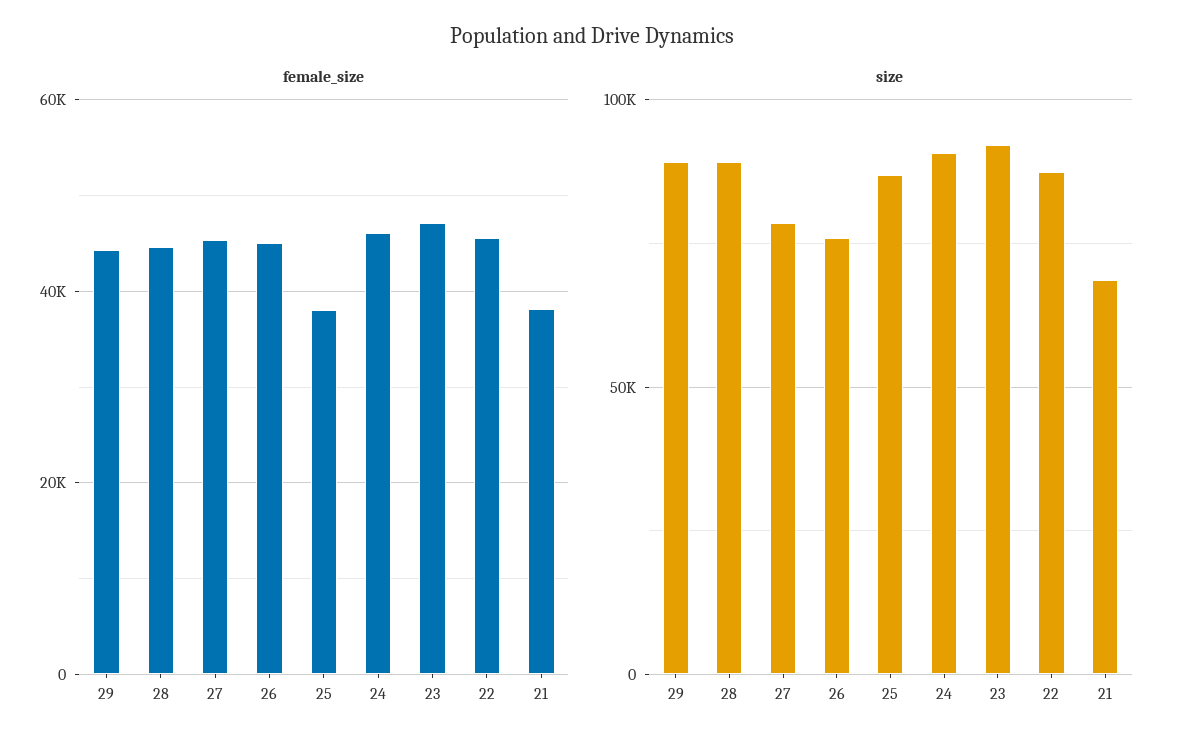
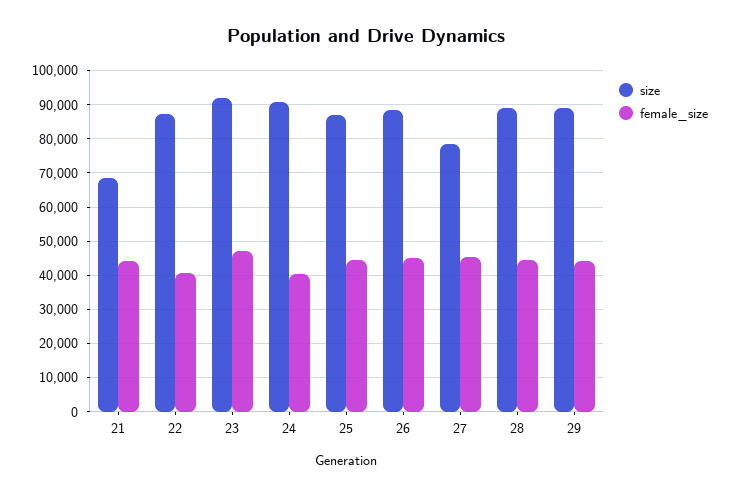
female_size, 25: 38000 -> 44000
female_size, 24: 46000 -> 40000
female_size, 22: 46000 -> 40000
female_size, 21: 38000 -> 44000
size, 26: 75000 -> 88000

